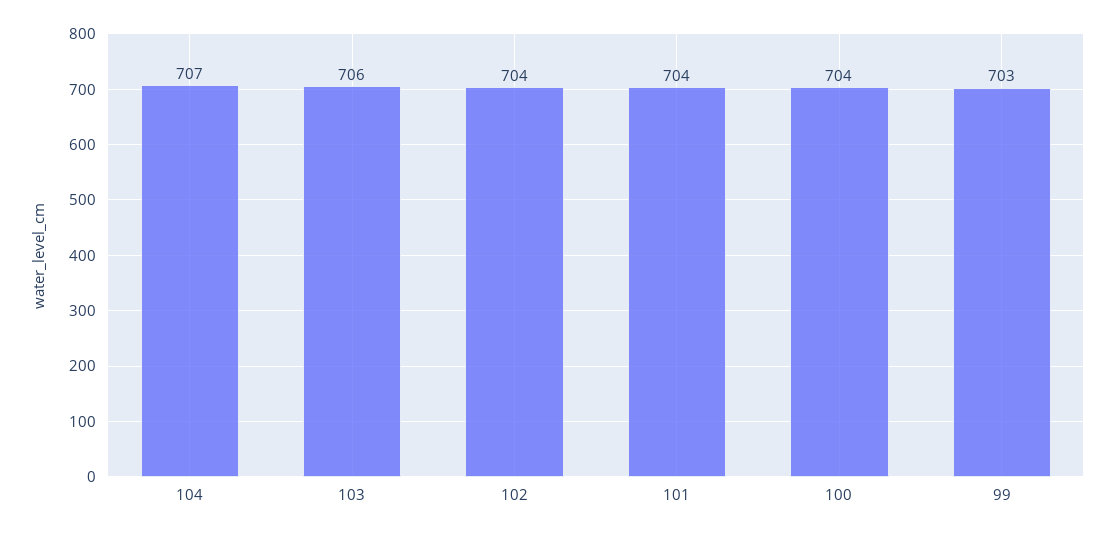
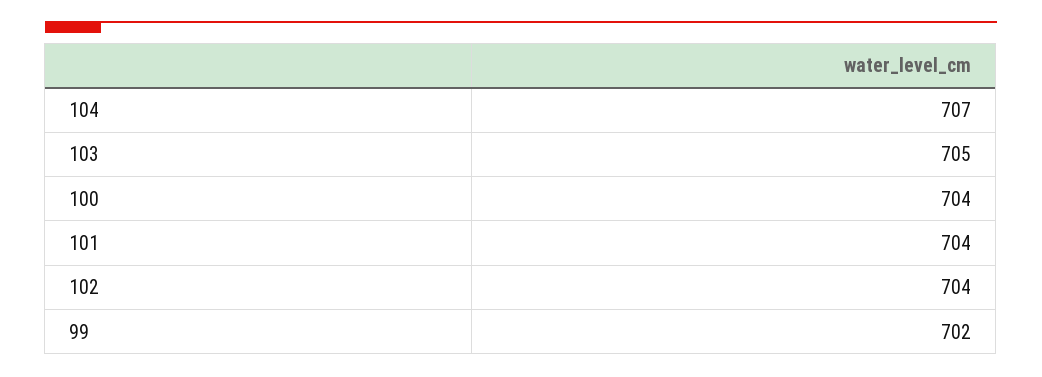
103: 706 -> 705
99: 703 -> 702

